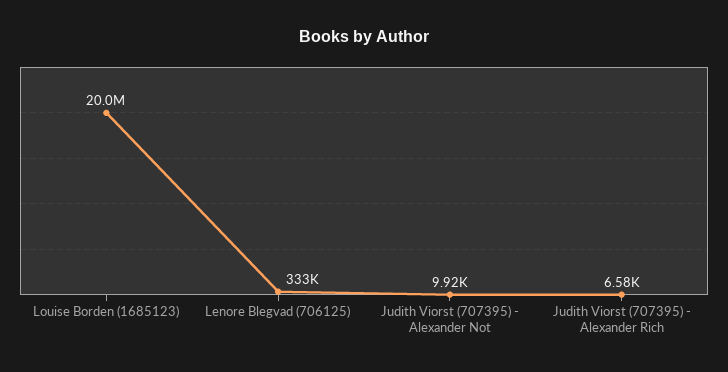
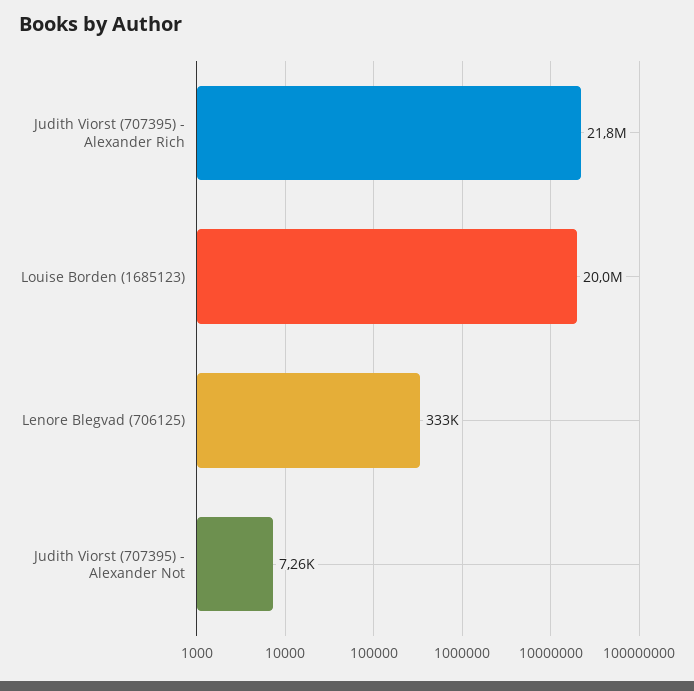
Judith Viorst (707395) - Alexander Not: 9920 -> 7260
Judith Viorst (707395) - Alexander Rich: 6580 -> 21800000

